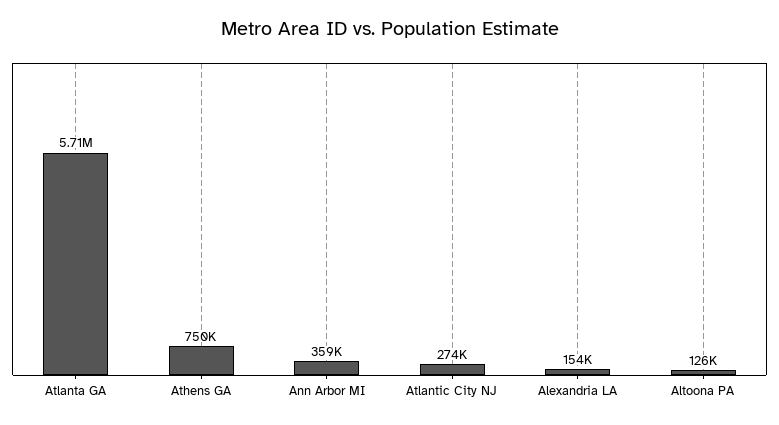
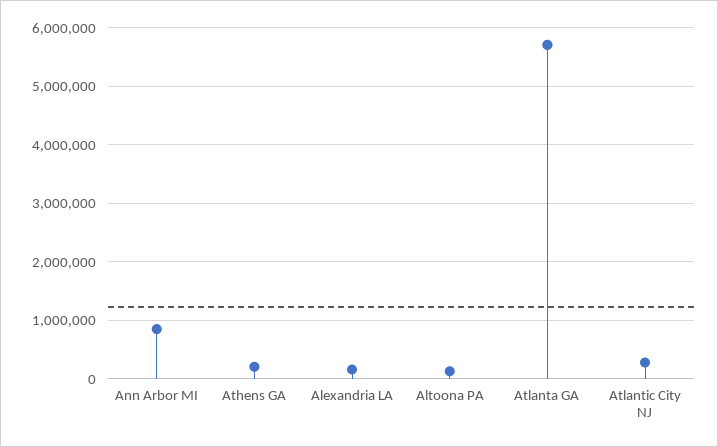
Athens GA: 750000 -> 200000
Ann Arbor MI: 359000 -> 800000

